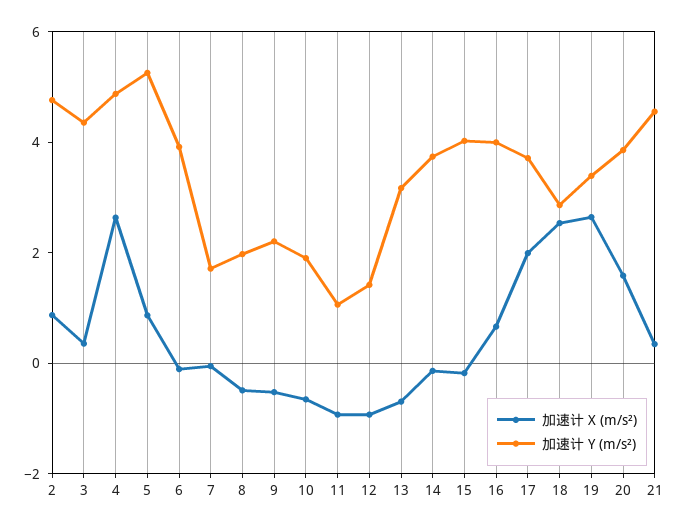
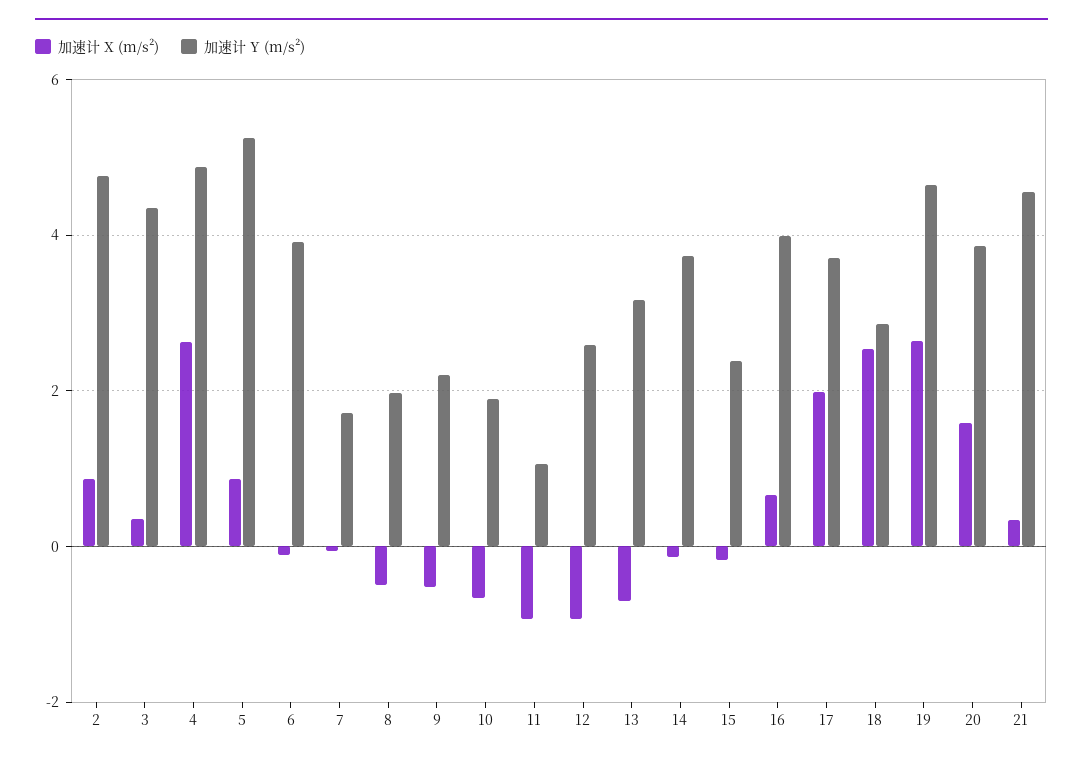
加速计 Y (m/s²), 12: 1.5 -> 2.6
加速计 Y (m/s²), 15: 4 -> 2.4
加速计 Y (m/s²), 19: 3.5 -> 4.6

